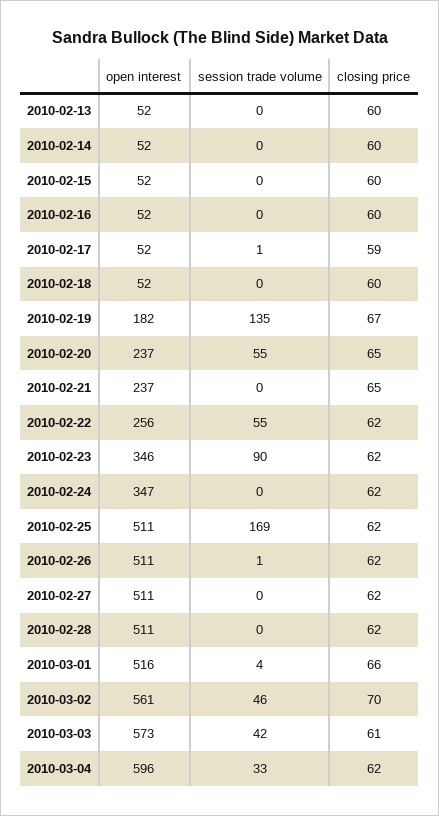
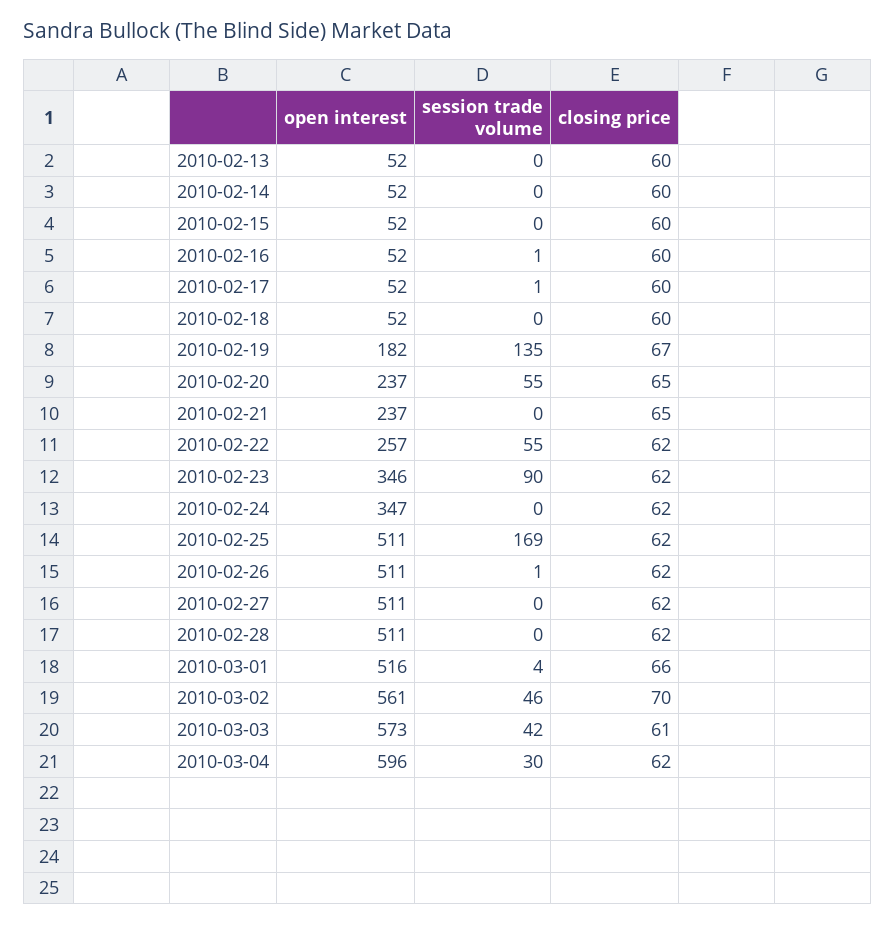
session trade volume, 2010-02-16: 0 -> 1
closing price, 2010-02-17: 59 -> 60
open interest, 2010-02-22: 256 -> 257
session trade volume, 2010-03-04: 33 -> 30

